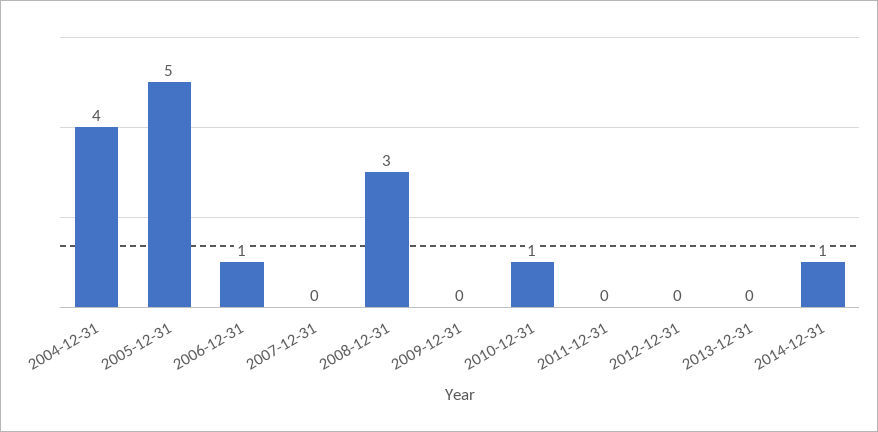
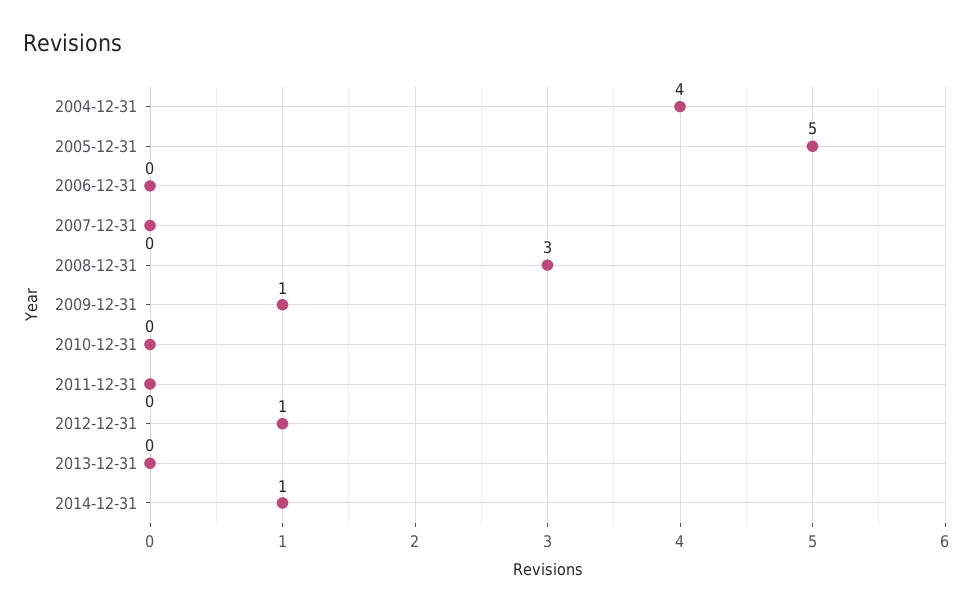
2006-12-31: 1 -> 0
2009-12-31: 0 -> 1
2010-12-31: 1 -> 0
2012-12-31: 0 -> 1

